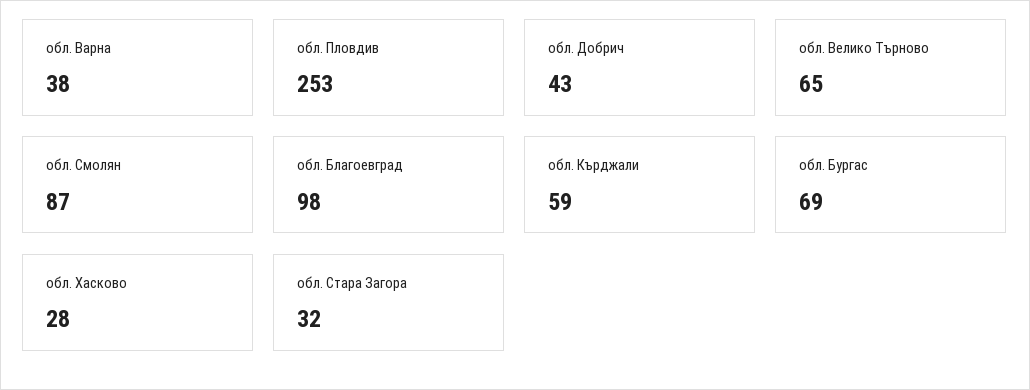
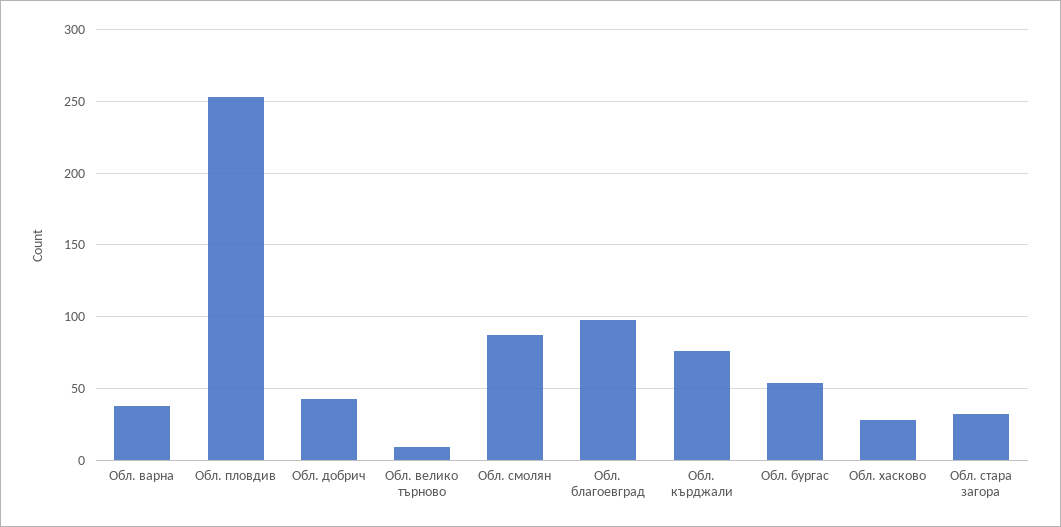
обл. Велико Търново: 65 -> 10
обл. Кърджали: 59 -> 75
обл. Бургас: 69 -> 55

